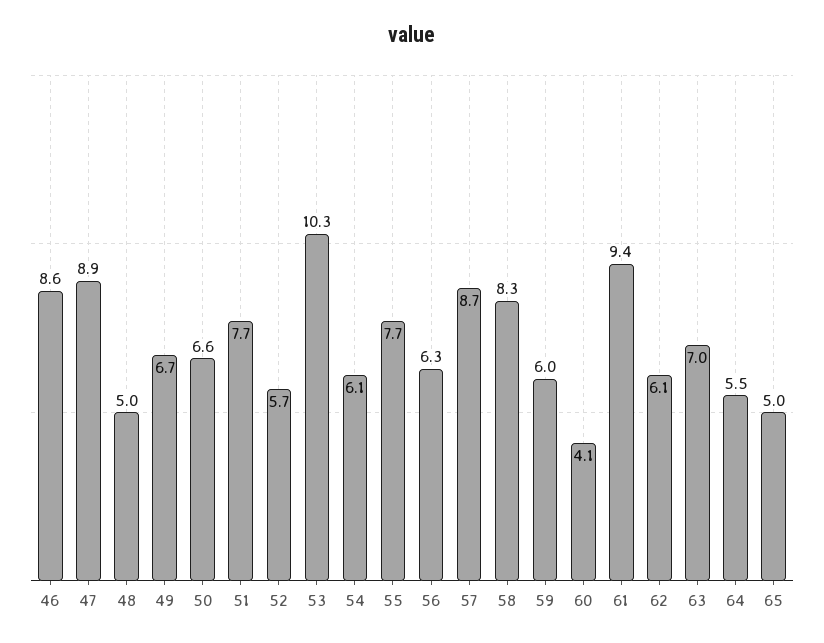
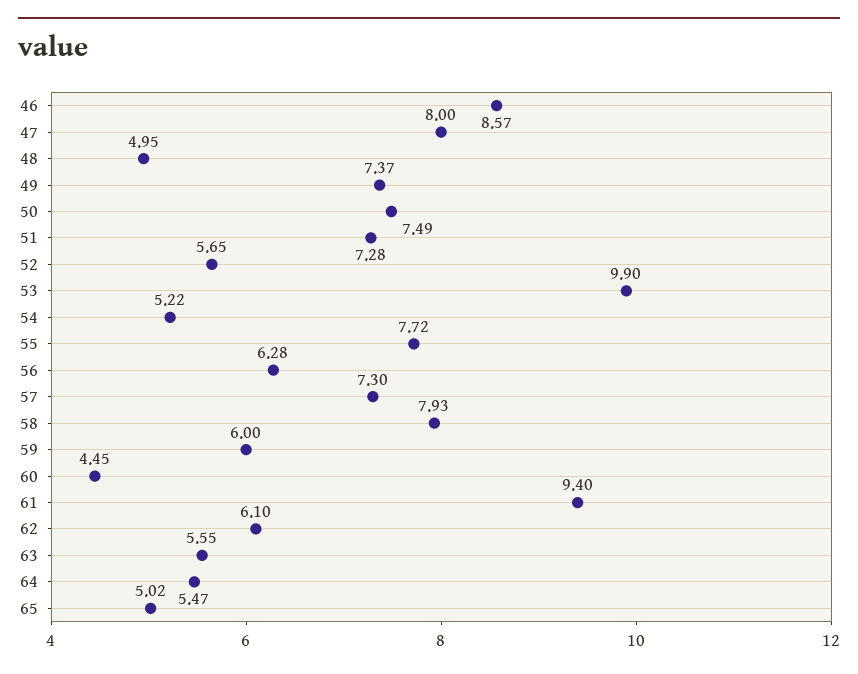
47: 8.9 -> 8
49: 6.7 -> 7.37
50: 6.6 -> 7.49
51: 7.7 -> 7.28
53: 10.3 -> 9.9
54: 6.1 -> 5.22
57: 8.7 -> 7.3
58: 8.3 -> 7.93
60: 4.1 -> 4.45
63: 7 -> 5.55

